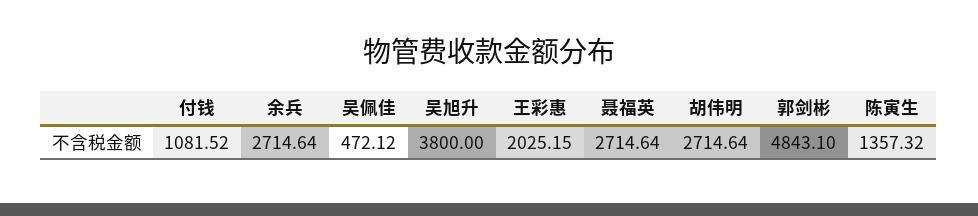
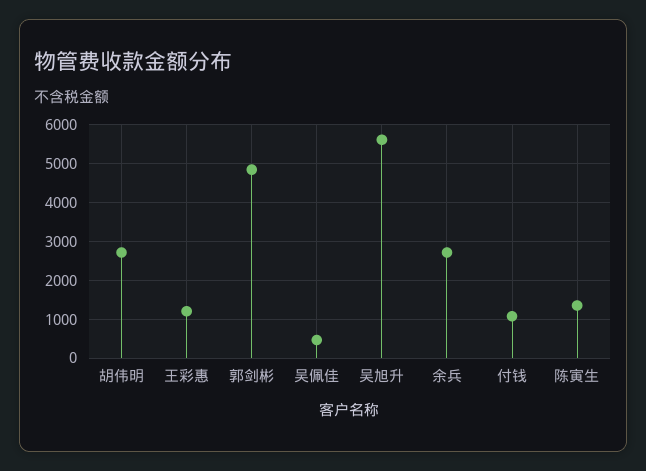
吴旭升: 3800 -> 5600
王彩惠: 2025.15 -> 1200
聂福英: 2714.64 -> none

